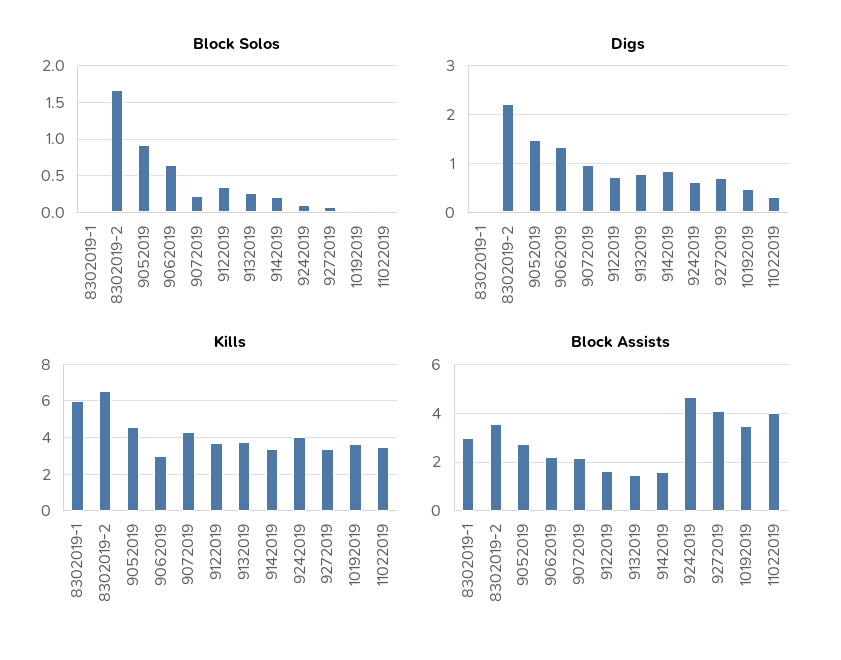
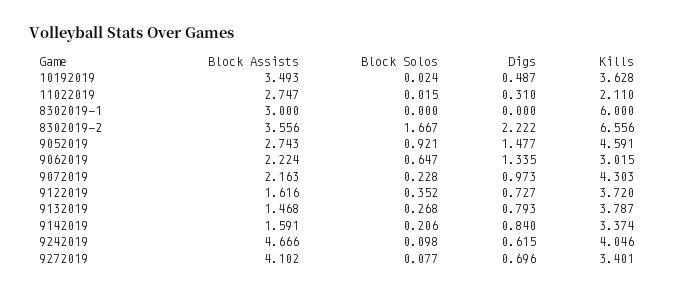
Kills, 11022019: 3.5 -> 2.11
Block Assists, 11022019: 4 -> 2.747

